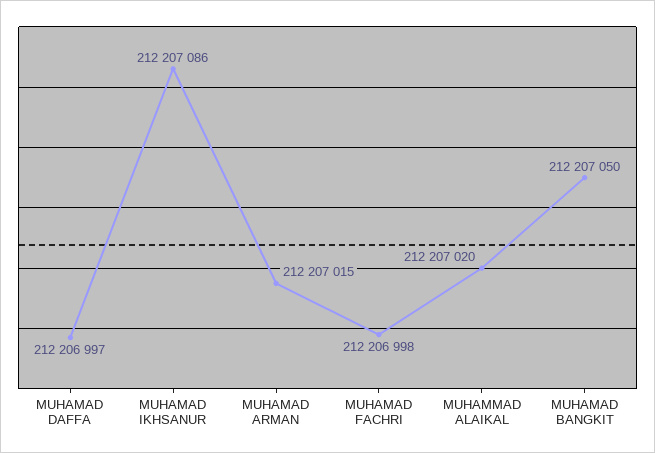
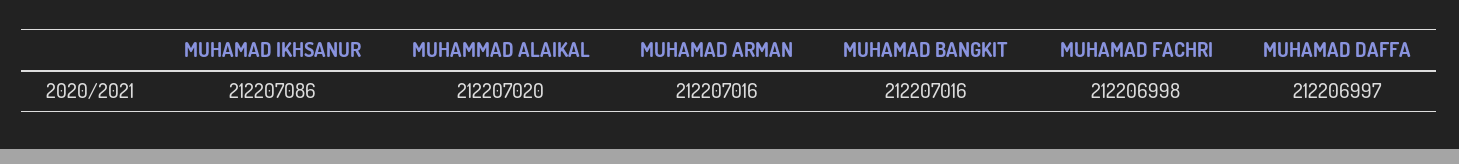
MUHAMAD ARMAN: 212207015 -> 212207016
MUHAMAD BANGKIT: 212207050 -> 212207016

